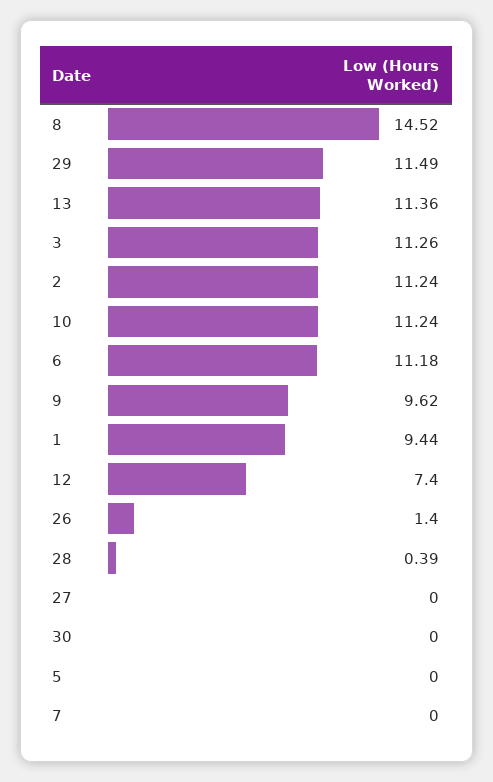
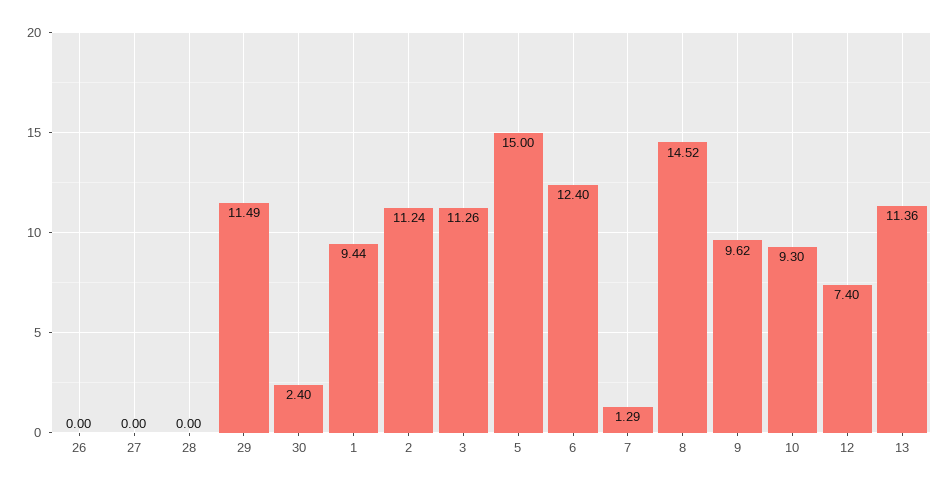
10: 11.24 -> 9.3
6: 11.18 -> 12.4
26: 1.4 -> 0
28: 0.39 -> 0
30: 0 -> 2.4
5: 0 -> 15
7: 0 -> 1.29

